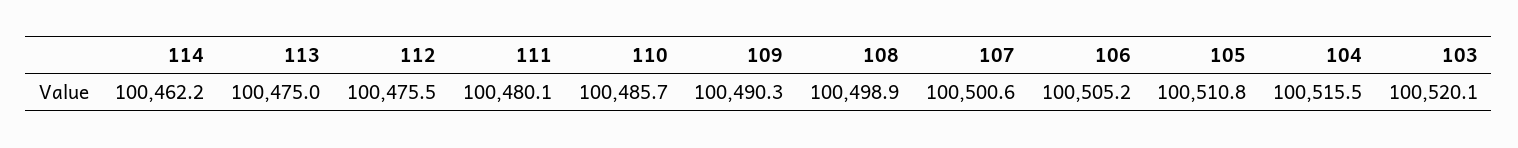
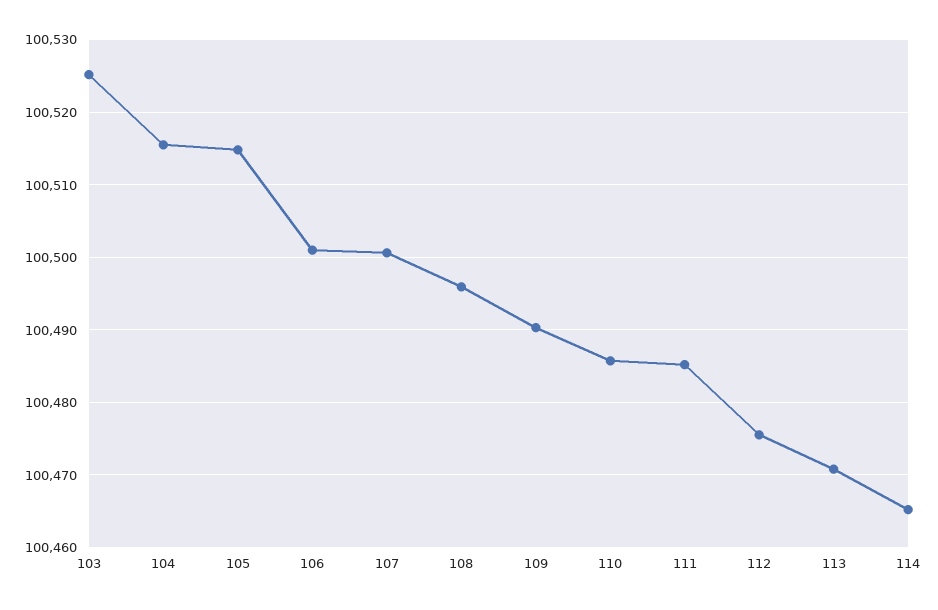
114: 100462.2 -> 100465
113: 100475 -> 100471
111: 100480.1 -> 100485
108: 100498.9 -> 100496
106: 100505.2 -> 100501
105: 100510.8 -> 100515
103: 100520.1 -> 100525

